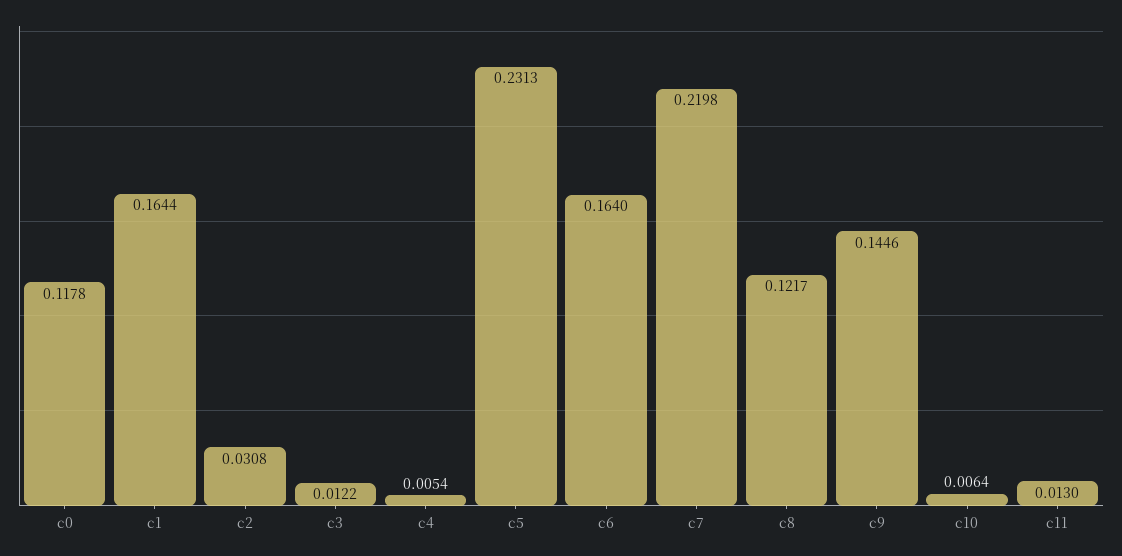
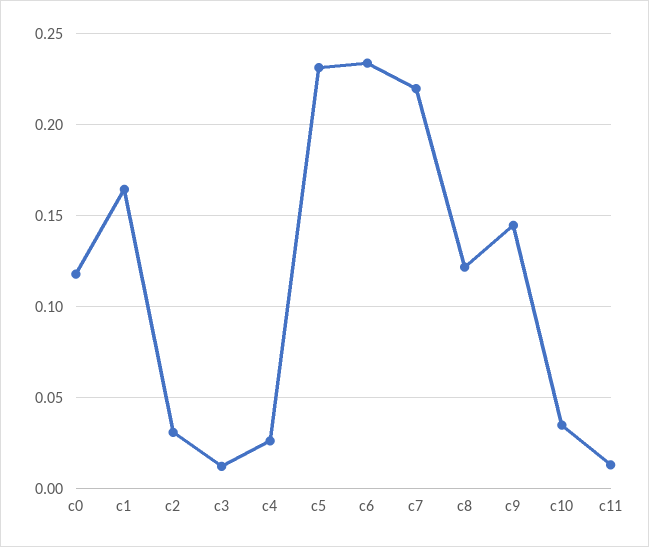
c4: 0.0054 -> 0.025
c6: 0.164 -> 0.235
c10: 0.0064 -> 0.035

